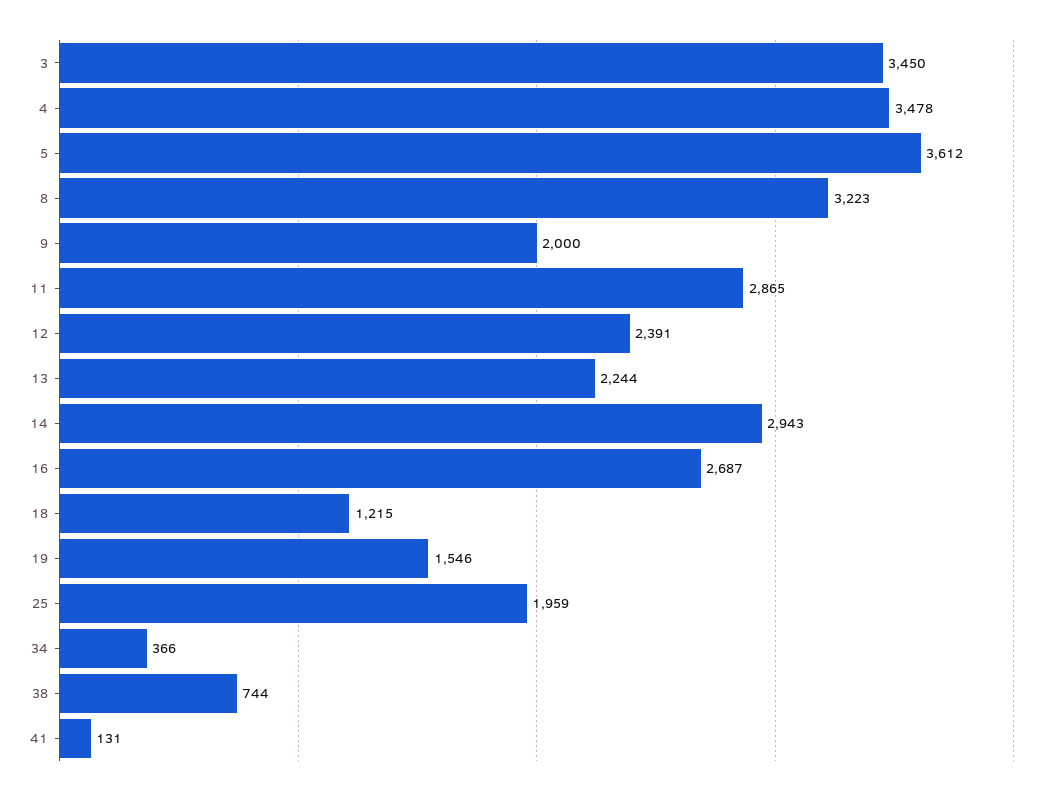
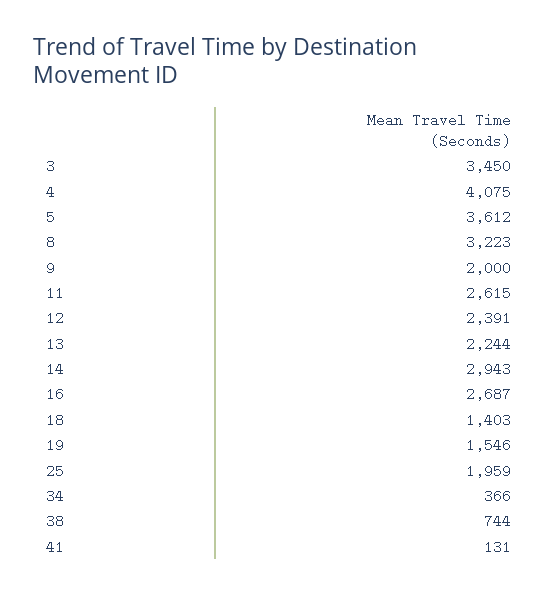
4: 3478 -> 4075
11: 2865 -> 2615
18: 1215 -> 1403

